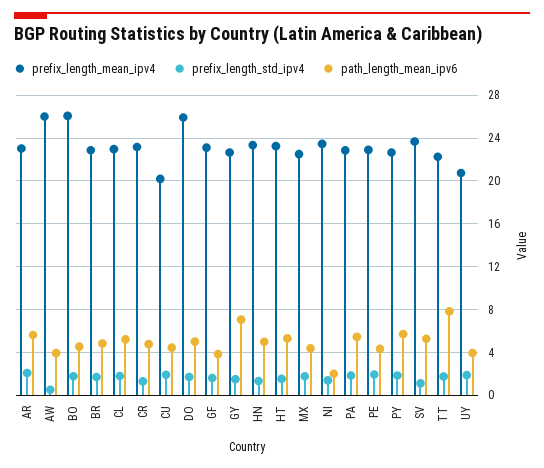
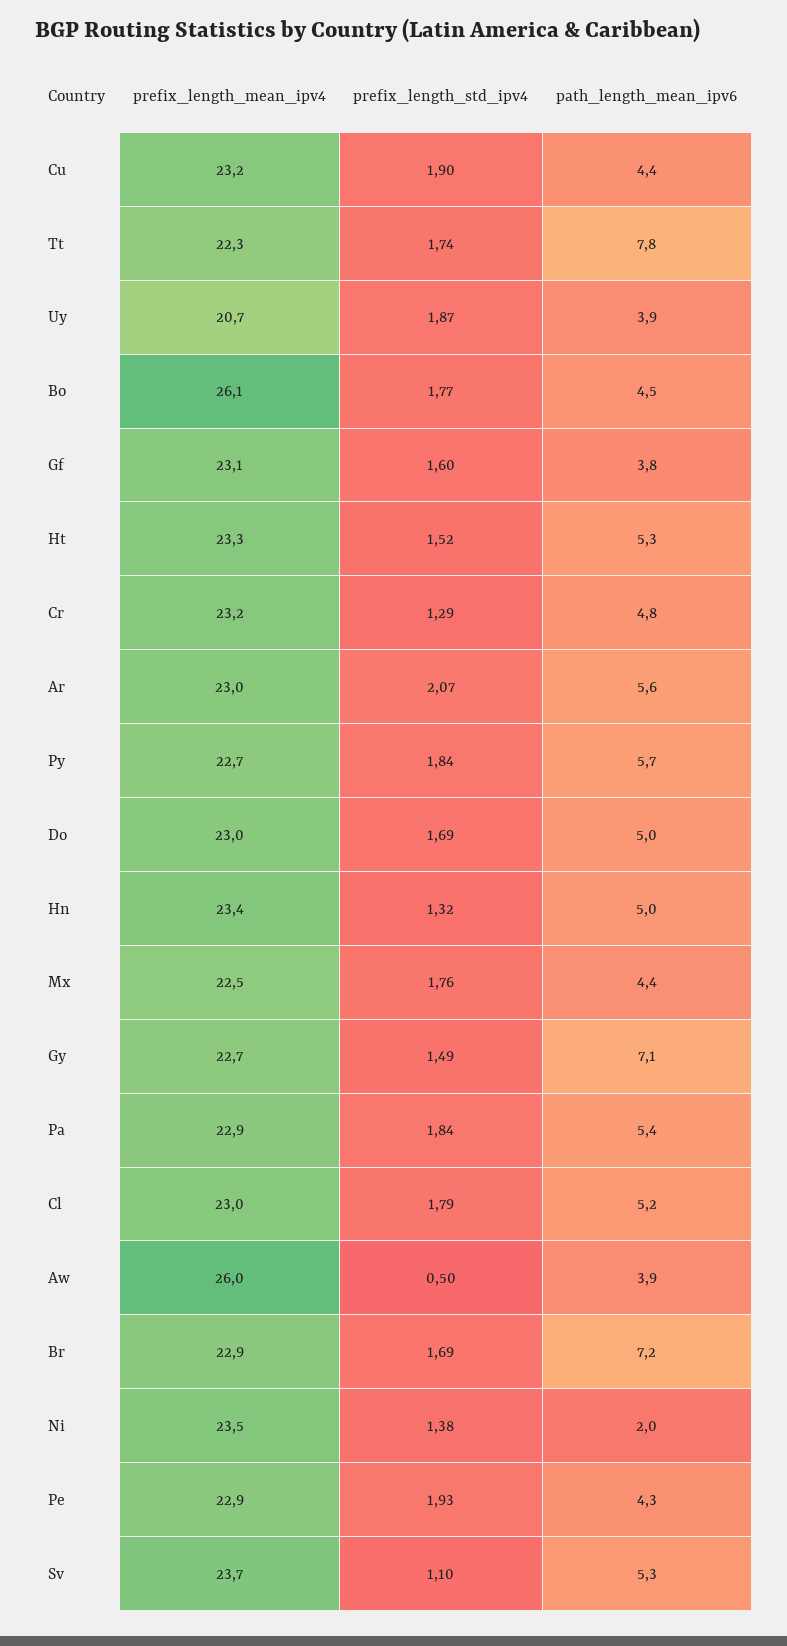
path_length_mean_ipv6, BR: 5 -> 7.2
prefix_length_mean_ipv4, CU: 20 -> 23.2
prefix_length_mean_ipv4, DO: 26 -> 23

